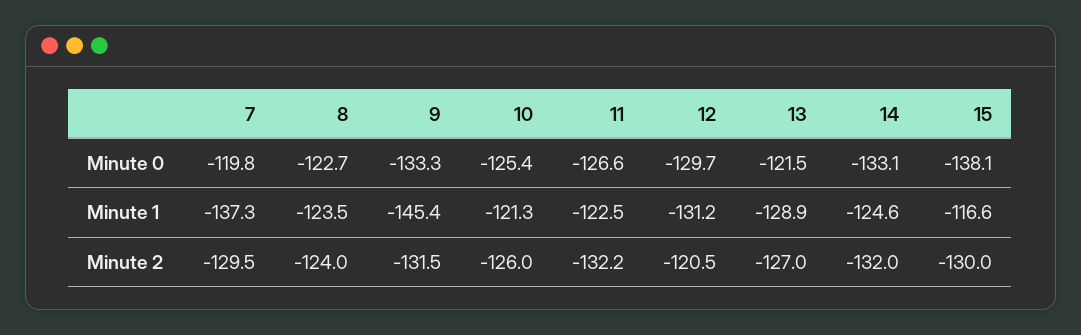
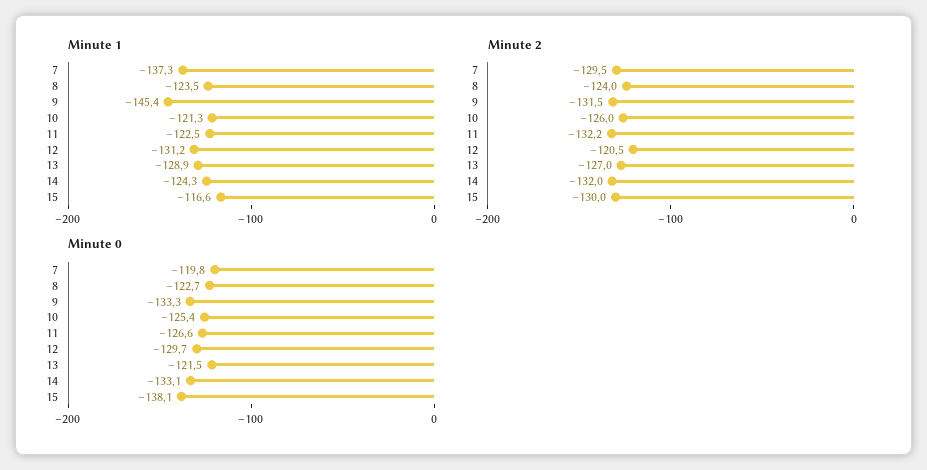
Minute 1, 14: -124.6 -> -124.3

